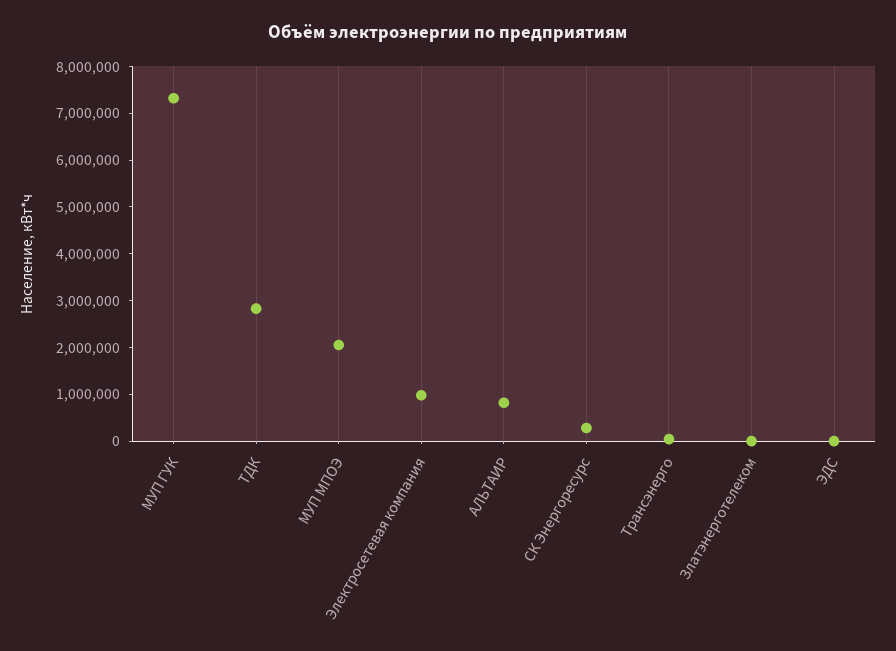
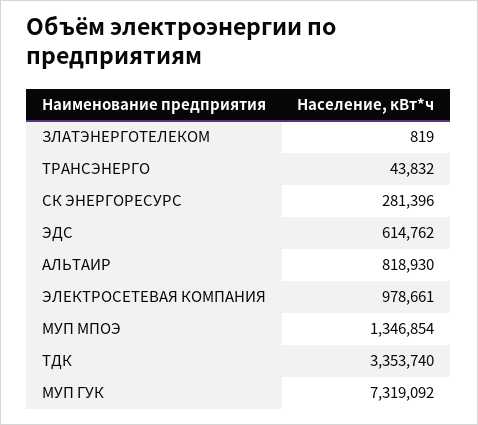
ТДК: 2800000 -> 3353740
МУП МПОЭ: 2000000 -> 1346854
ЭДС: 0 -> 614762

